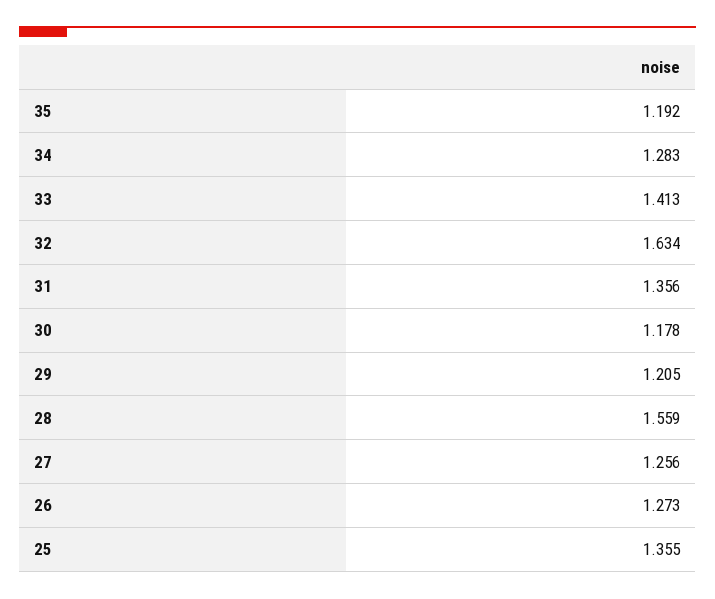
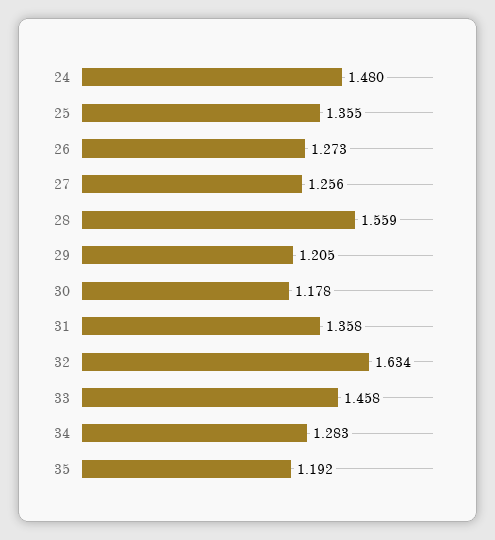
33: 1.413 -> 1.458
31: 1.356 -> 1.358
24: none -> 1.48

